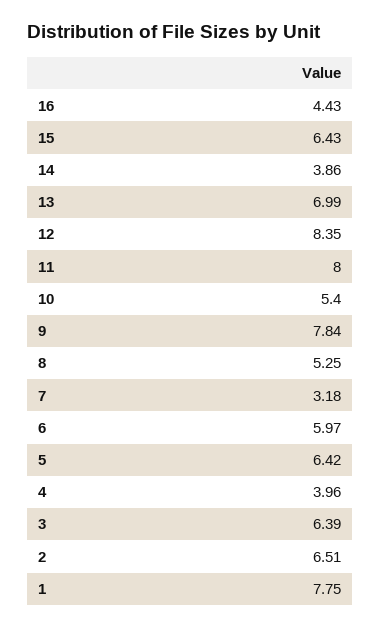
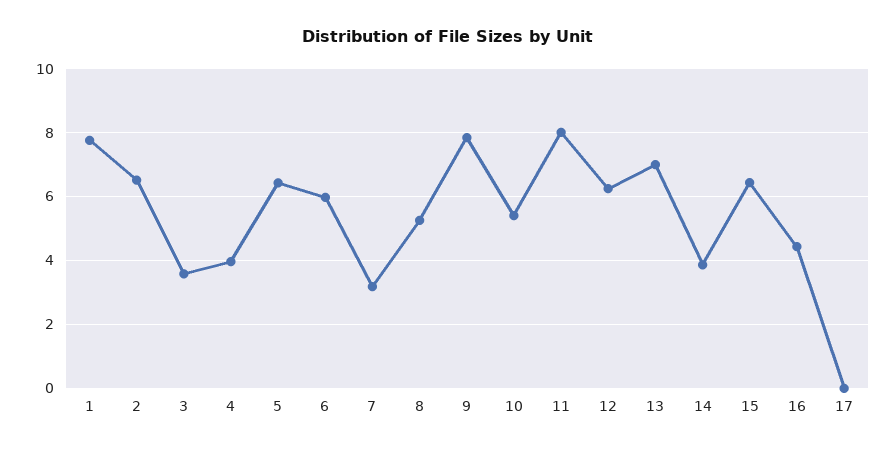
12: 8.35 -> 6.2
3: 6.39 -> 3.6
17: none -> 0

